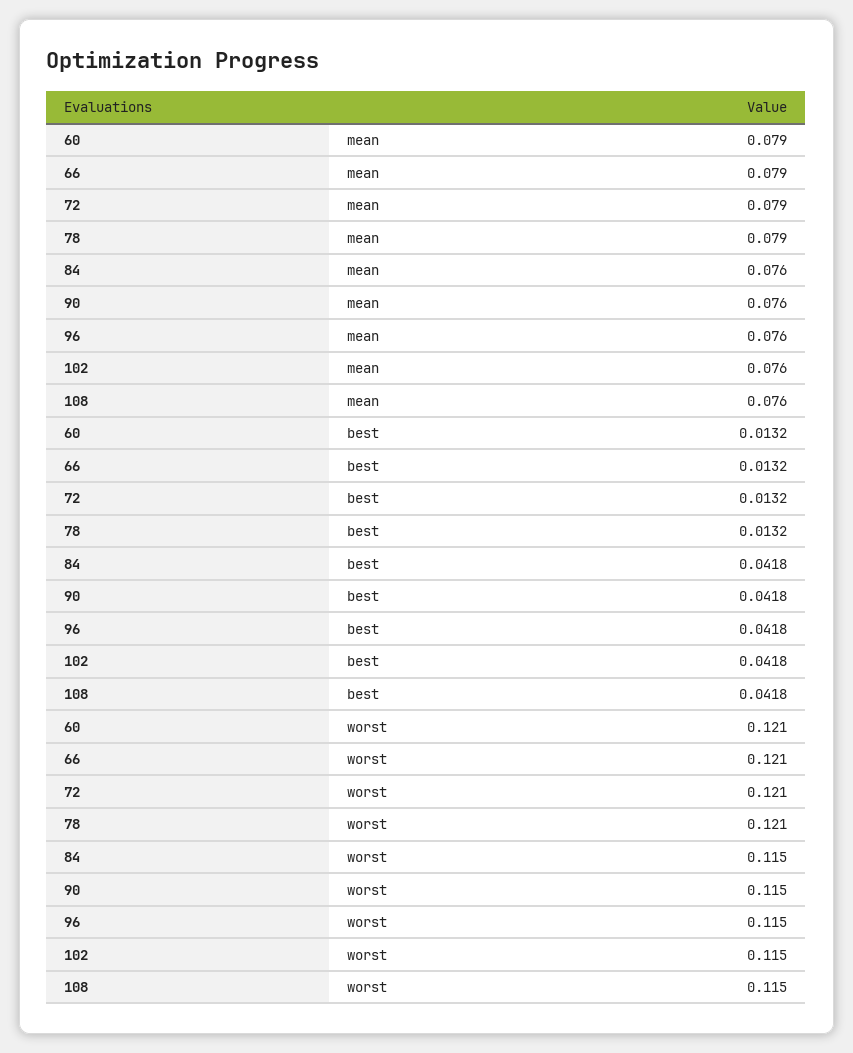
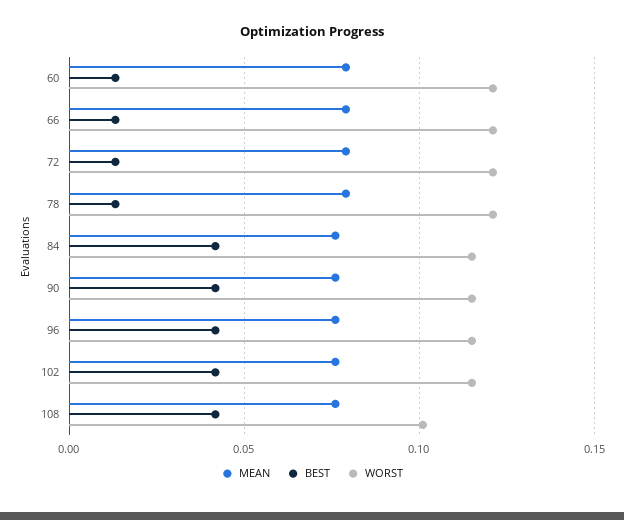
worst, 108: 0.115 -> 0.1

